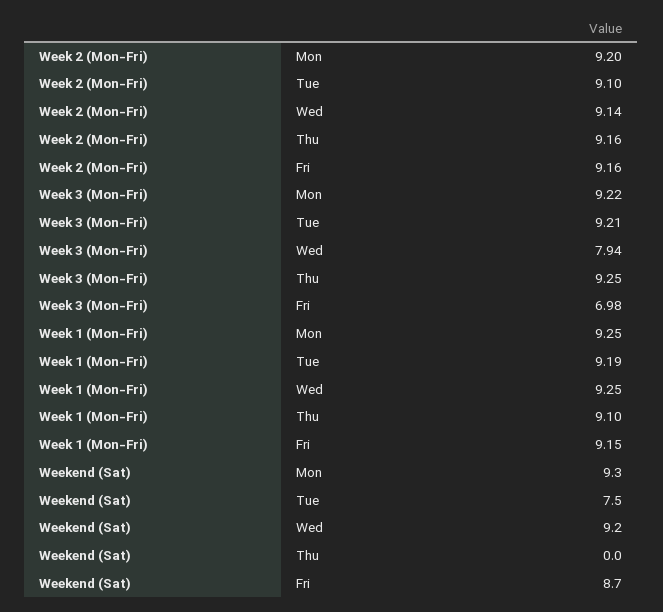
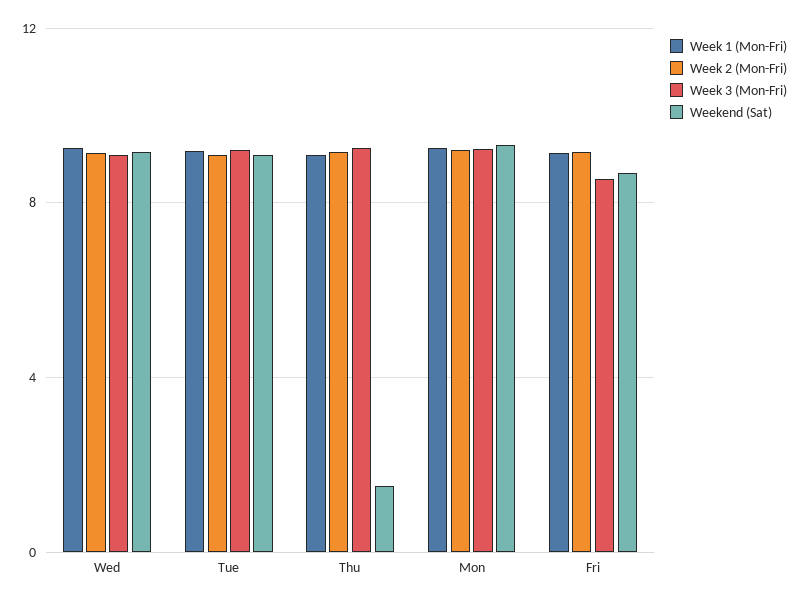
Week 3 (Mon-Fri), Wed: 7.94 -> 9
Week 3 (Mon-Fri), Fri: 6.98 -> 8.5
Weekend (Sat), Tue: 7.5 -> 9
Weekend (Sat), Thu: 0 -> 1.5

